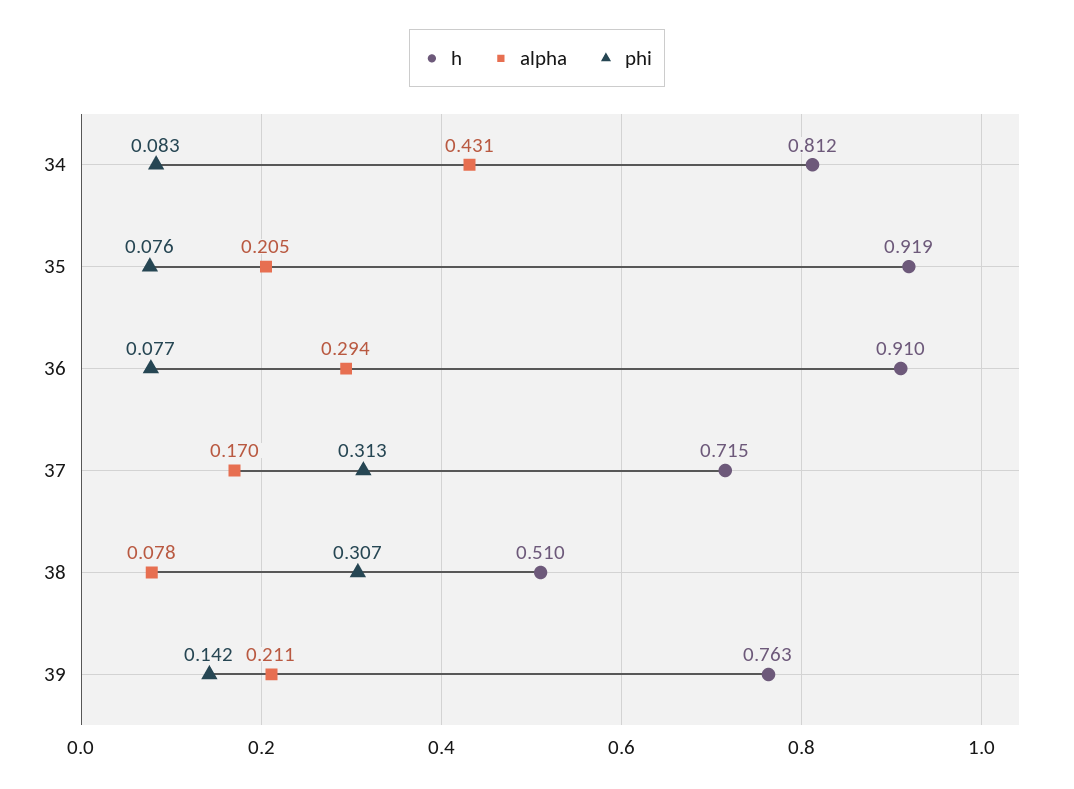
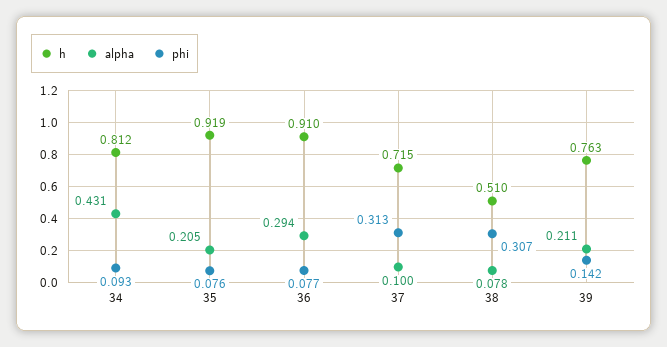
phi, 34: 0.083 -> 0.093
alpha, 37: 0.17 -> 0.1

